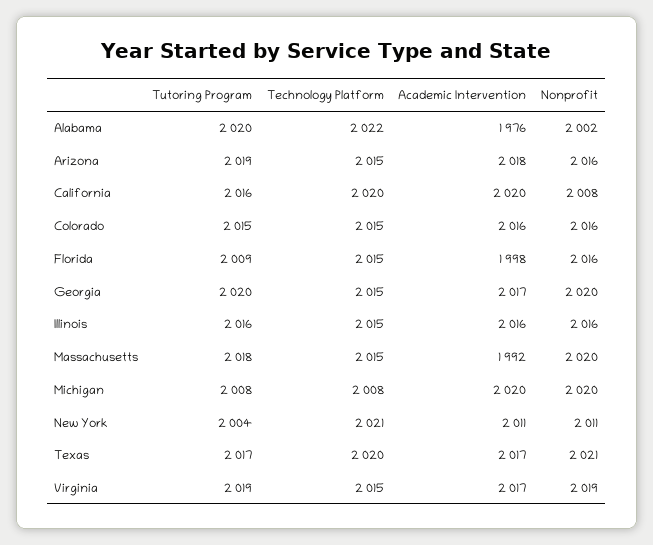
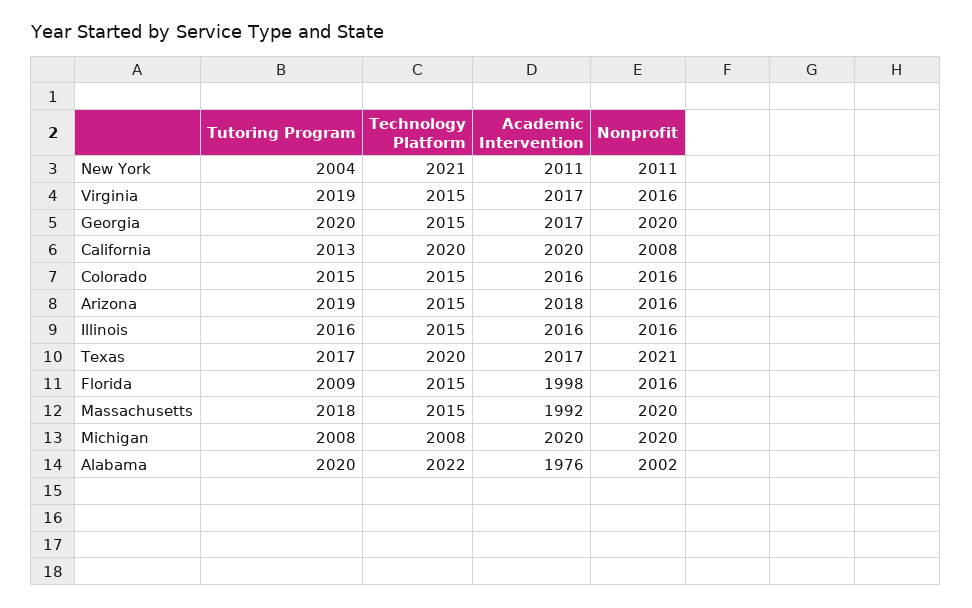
Tutoring Program, California: 2016 -> 2013
Nonprofit, Virginia: 2019 -> 2016

